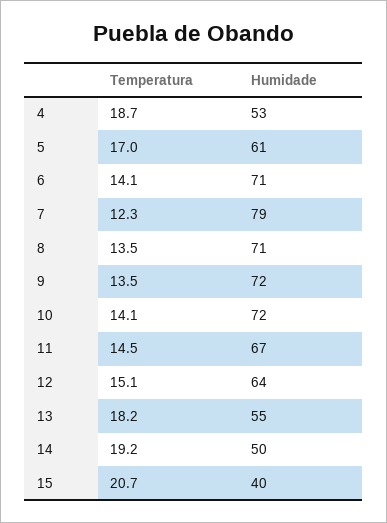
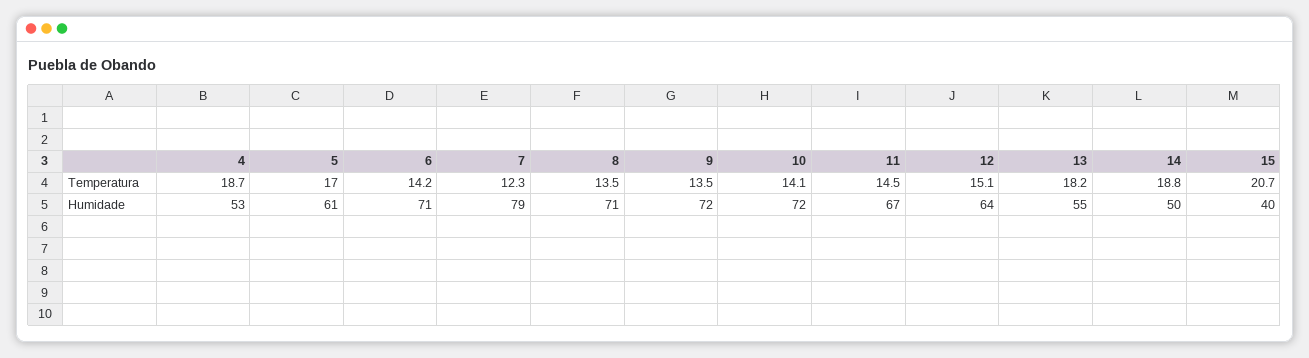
Temperatura, 6: 14.1 -> 14.2
Temperatura, 14: 19.2 -> 18.8

